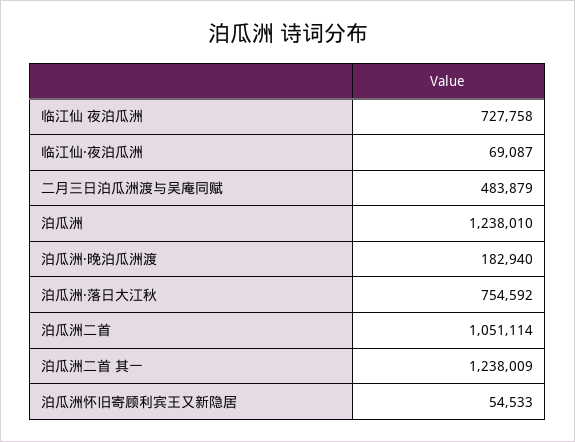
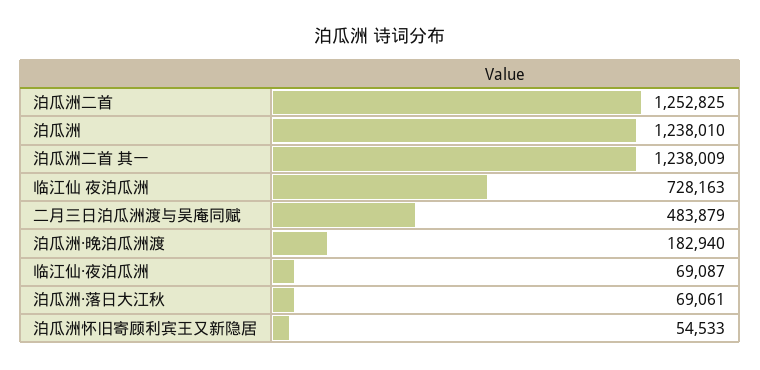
临江仙 夜泊瓜洲: 727758 -> 728163
泊瓜洲·落日大江秋: 754592 -> 69061
泊瓜洲二首: 1051114 -> 1252825

